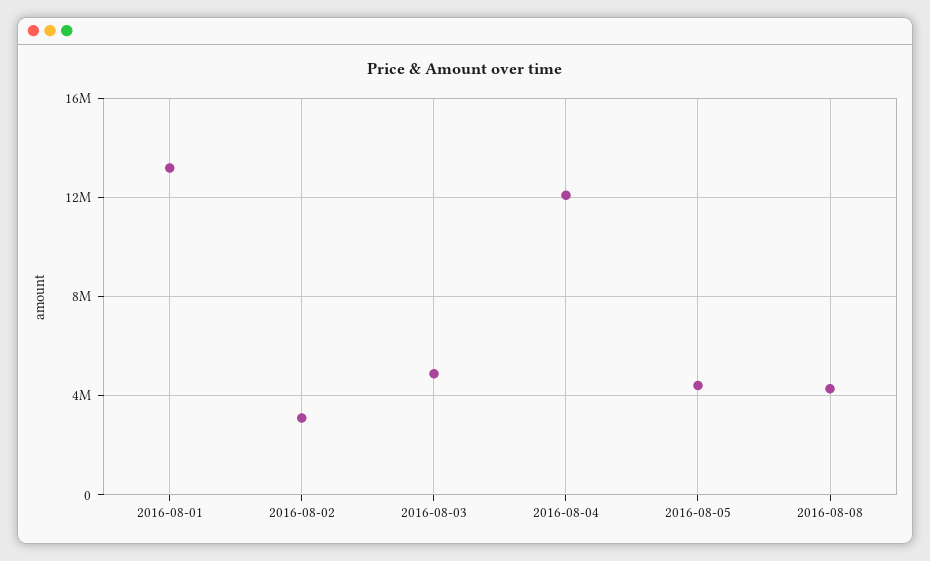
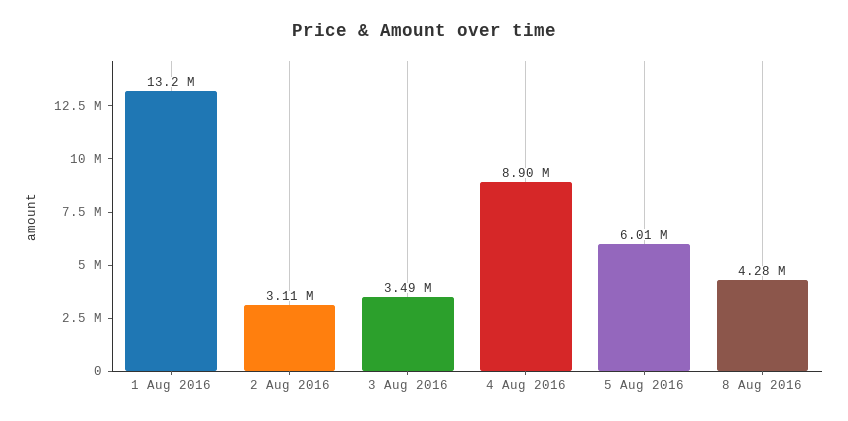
2016-08-03: 5000000 -> 3490000
2016-08-04: 12000000 -> 8900000
2016-08-05: 4500000 -> 6010000

